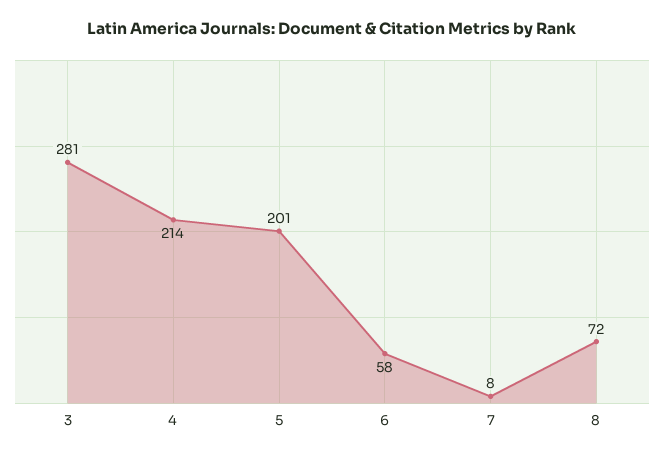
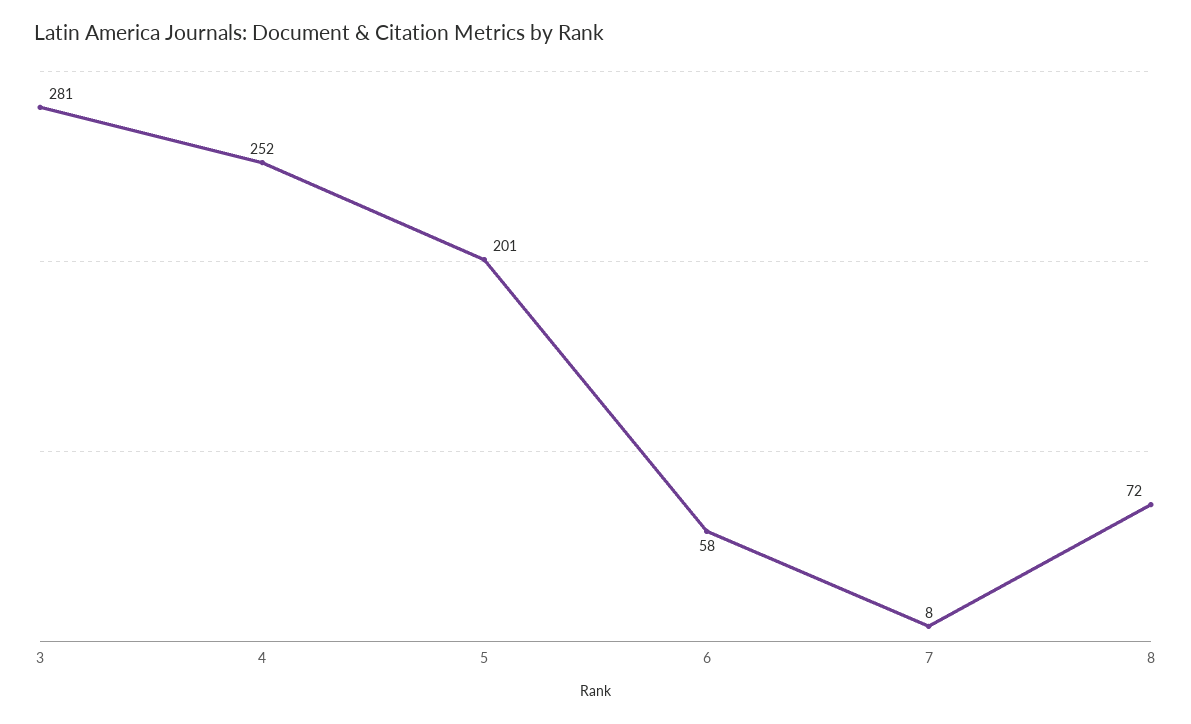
4: 214 -> 252

